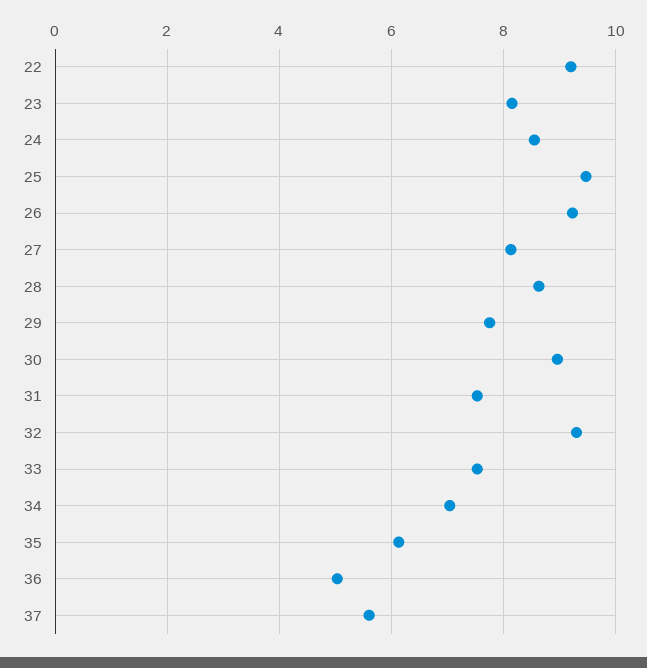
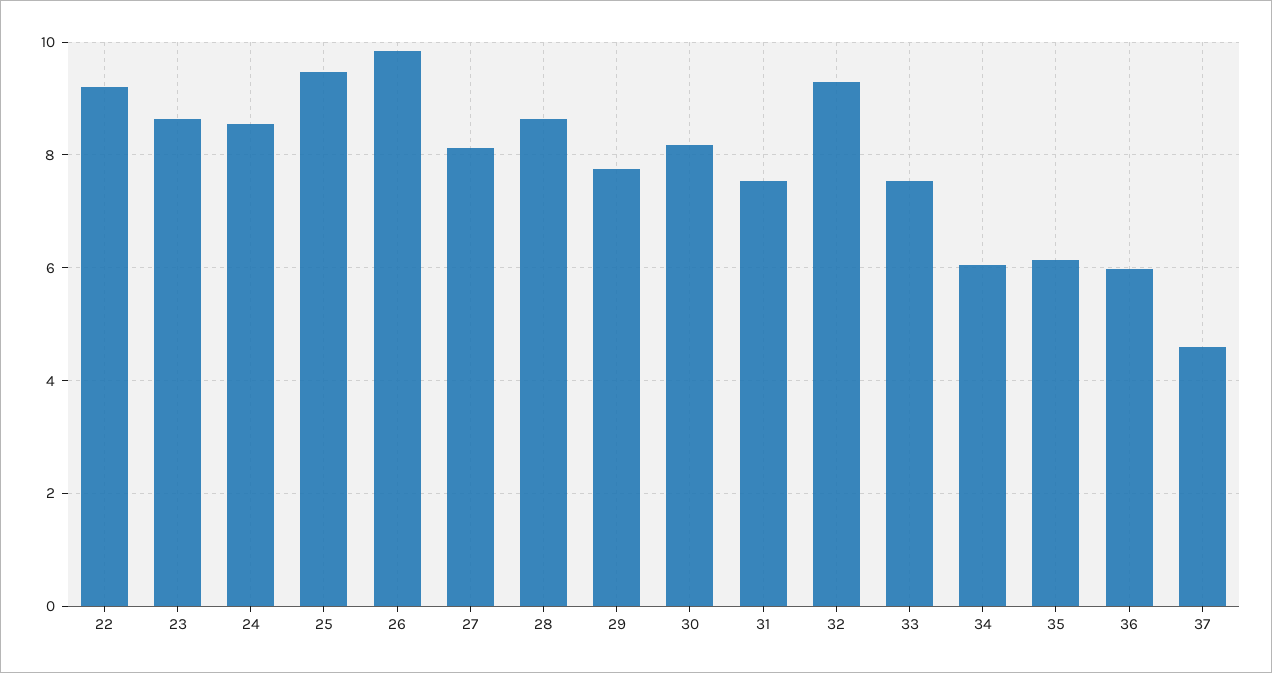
23: 8.2 -> 8.6
26: 9.2 -> 9.8
30: 9 -> 8.2
34: 7 -> 6
36: 5 -> 6
37: 5.6 -> 4.6

